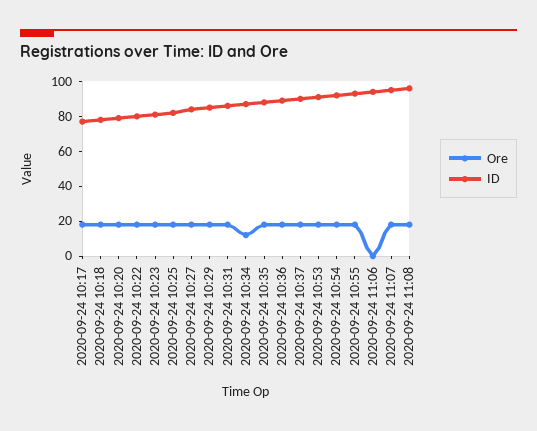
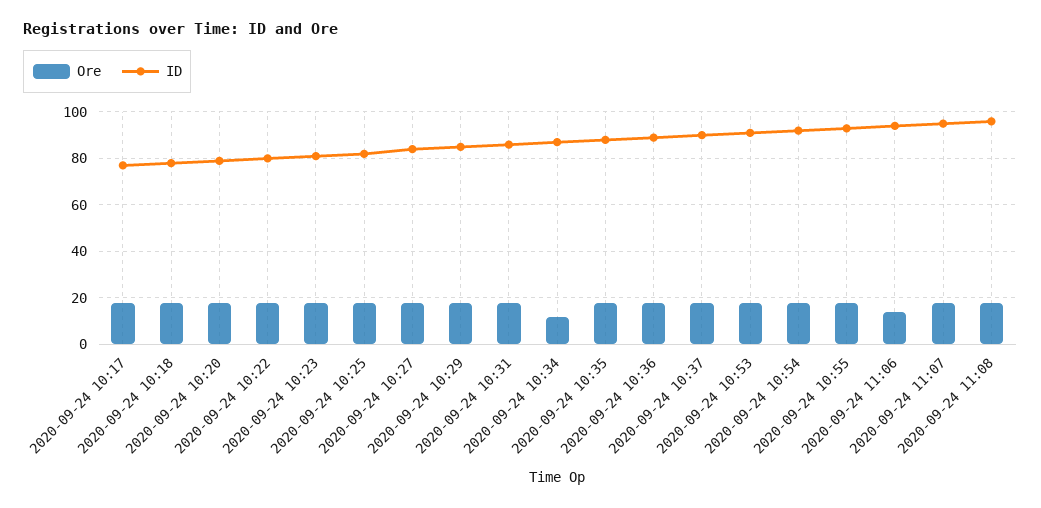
Ore, 2020-09-24 11:06: 0 -> 15

